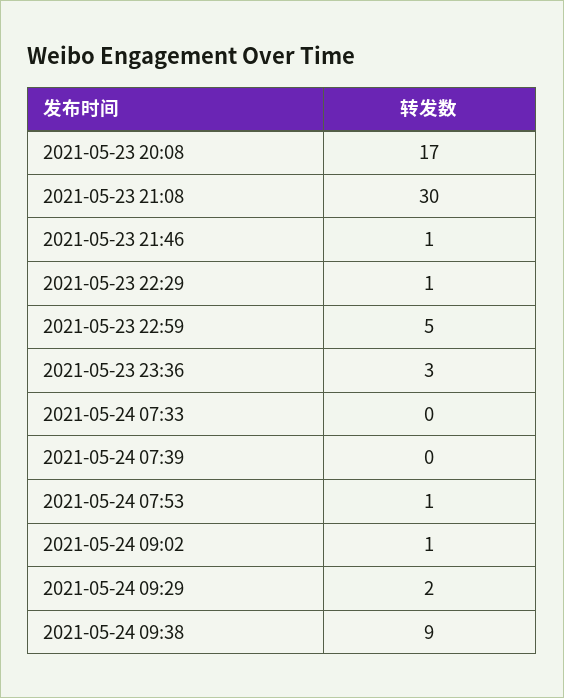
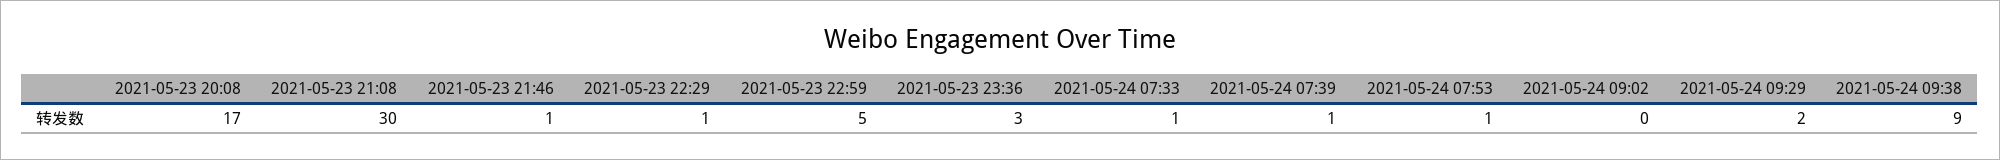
2021-05-24 07:33: 0 -> 1
2021-05-24 07:39: 0 -> 1
2021-05-24 09:02: 1 -> 0

